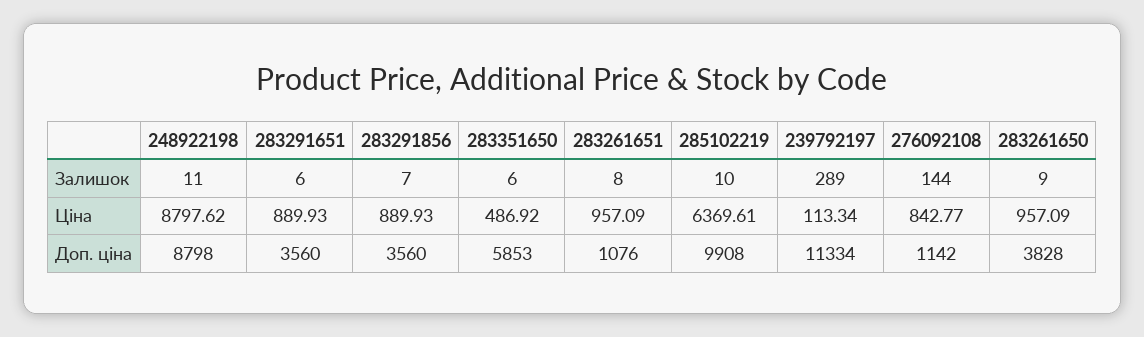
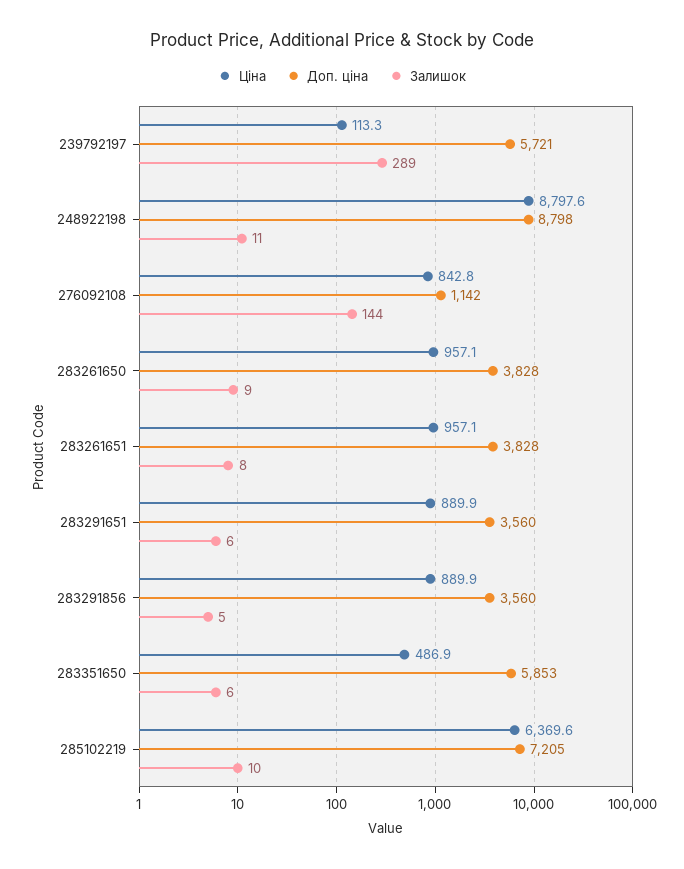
Залишок, 283291856: 7 -> 5
Доп. ціна, 283261651: 1076 -> 3828
Доп. ціна, 285102219: 9908 -> 7205
Доп. ціна, 239792197: 11334 -> 5721

